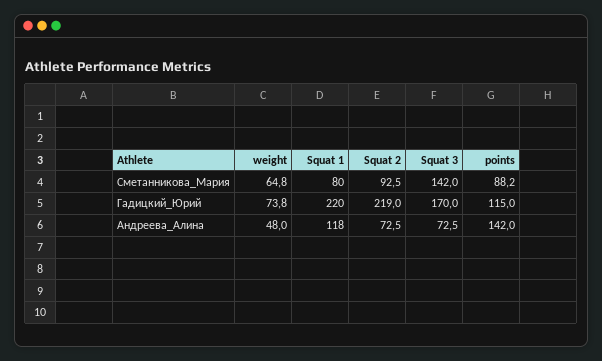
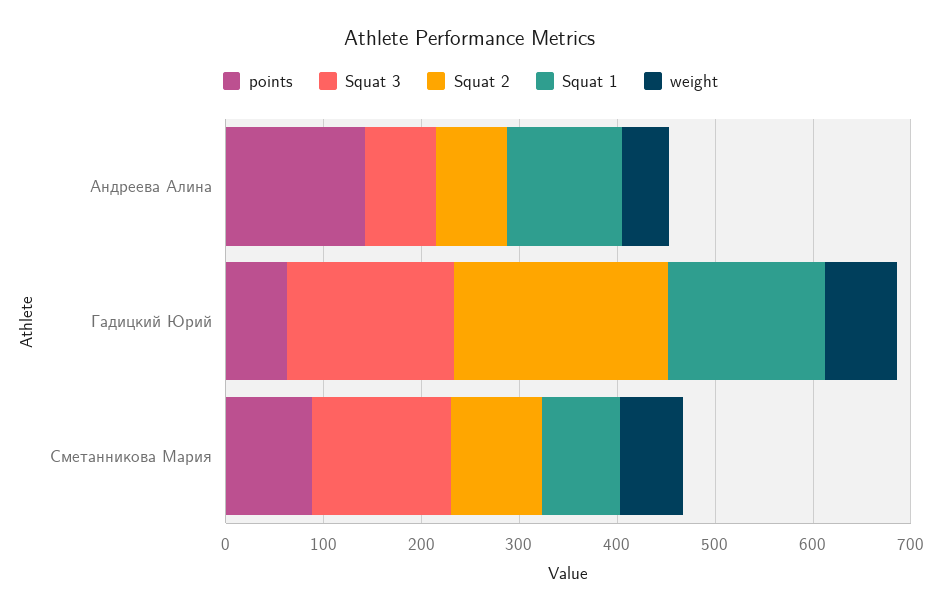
Squat 1, Гадицкий_Юрий: 220 -> 160
points, Гадицкий_Юрий: 115 -> 60

